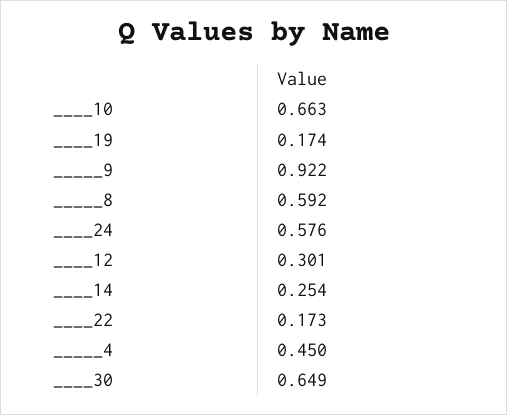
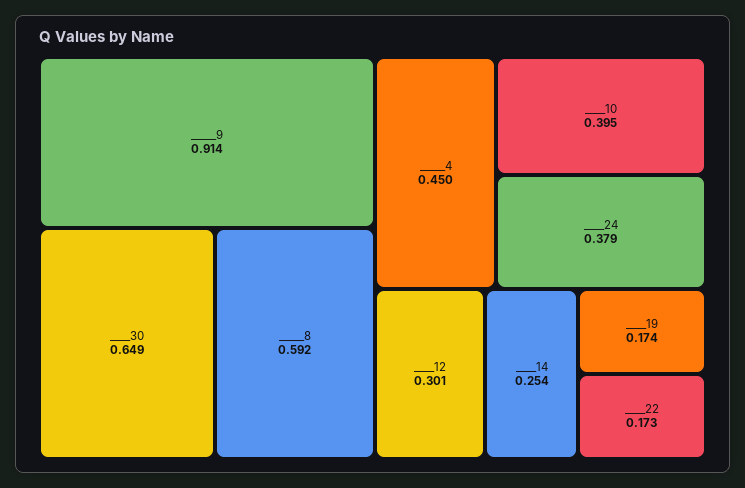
____10: 0.663 -> 0.395
_____9: 0.922 -> 0.914
____24: 0.576 -> 0.379

